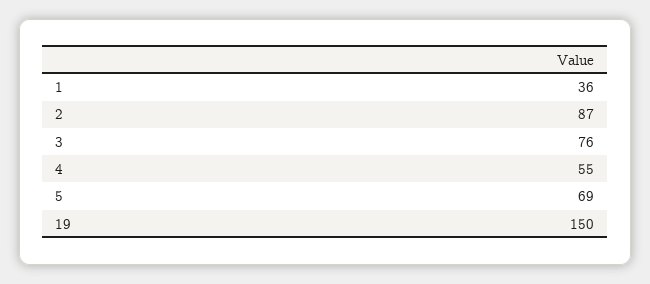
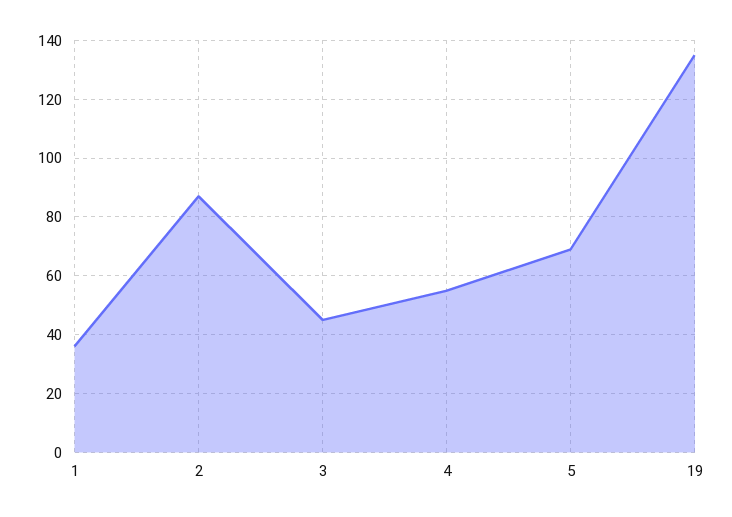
3: 76 -> 45
19: 150 -> 135

